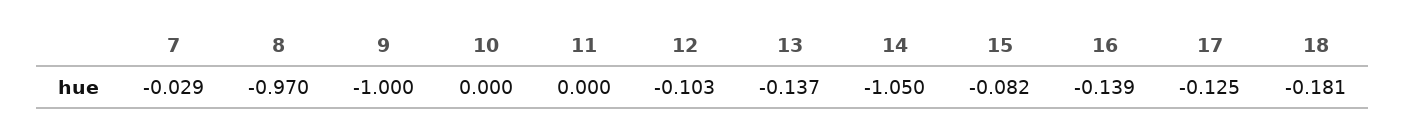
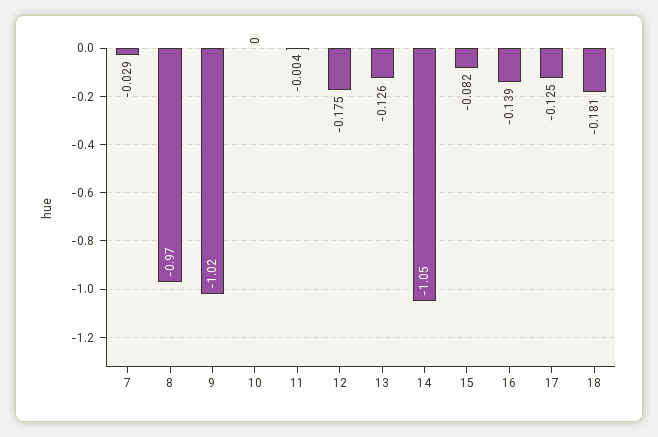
9: -1 -> -1.02
11: 0 -> -0.004
12: -0.103 -> -0.175
13: -0.137 -> -0.126

